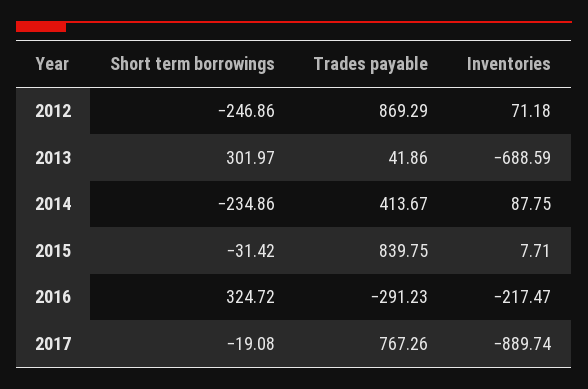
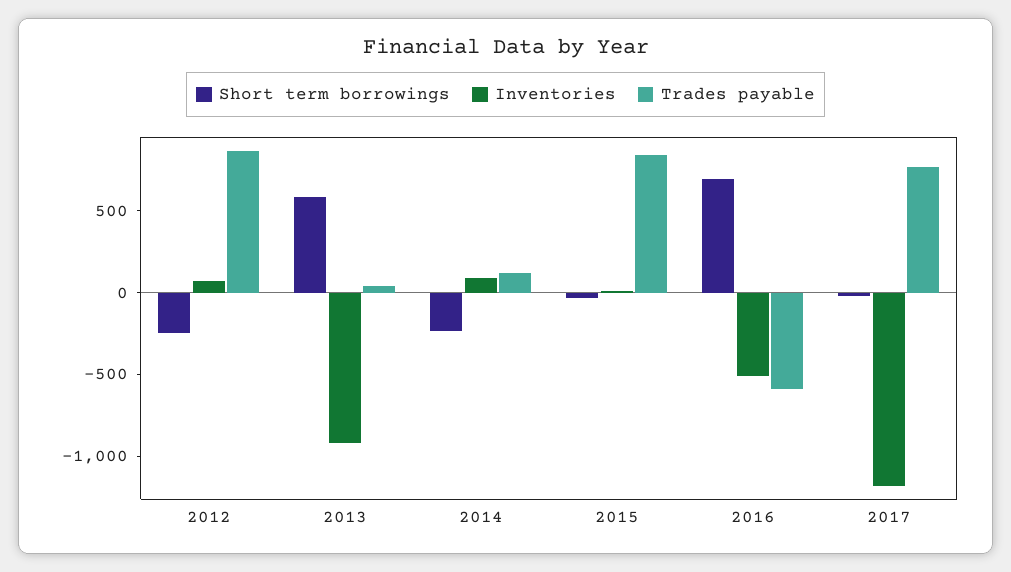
Short term borrowings, 2013: 301.97 -> 600
Inventories, 2013: -688.59 -> -900
Trades payable, 2014: 413.67 -> 100
Short term borrowings, 2016: 324.72 -> 700
Trades payable, 2016: -291.23 -> -600
Inventories, 2016: -217.47 -> -500
Inventories, 2017: -889.74 -> -1200

